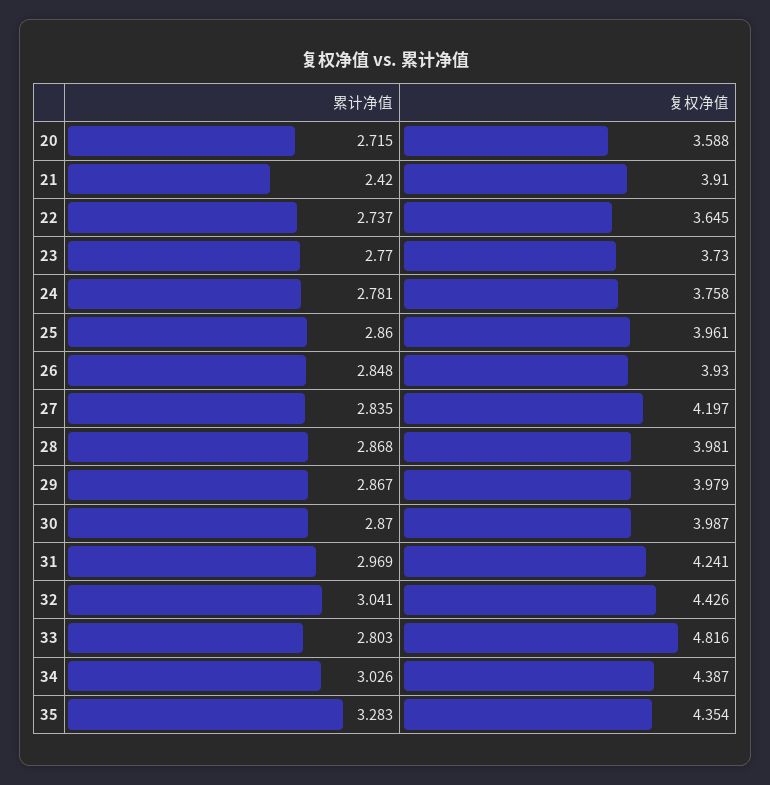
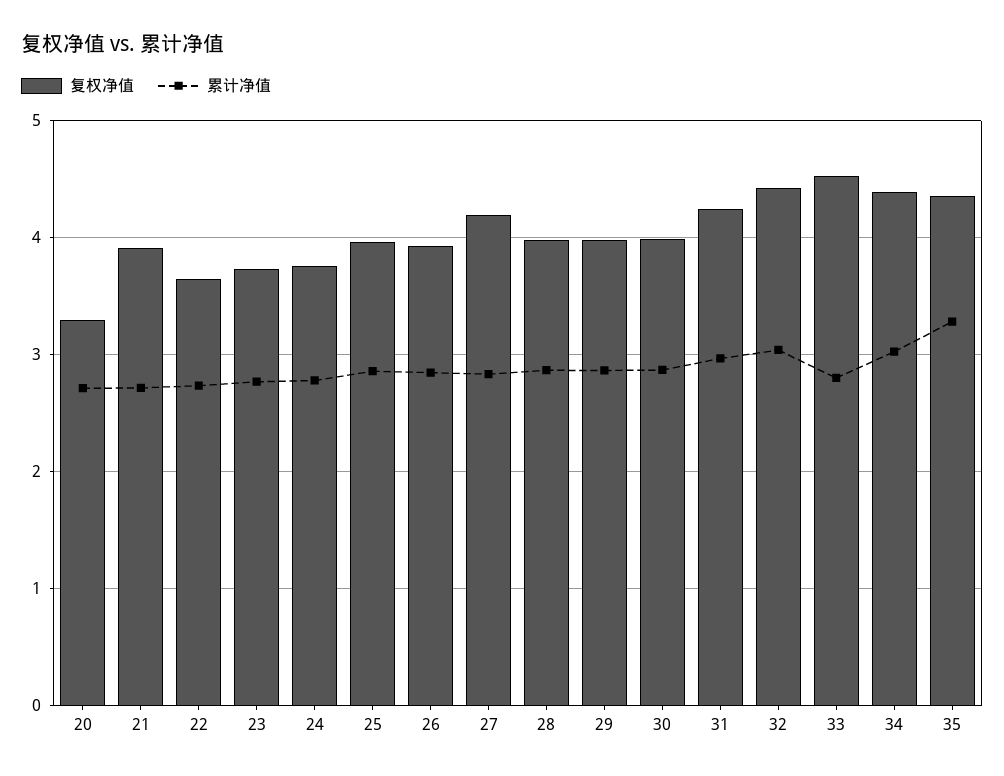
复权净值, 20: 3.588 -> 3.3
累计净值, 21: 2.42 -> 2.7
复权净值, 33: 4.816 -> 4.5

